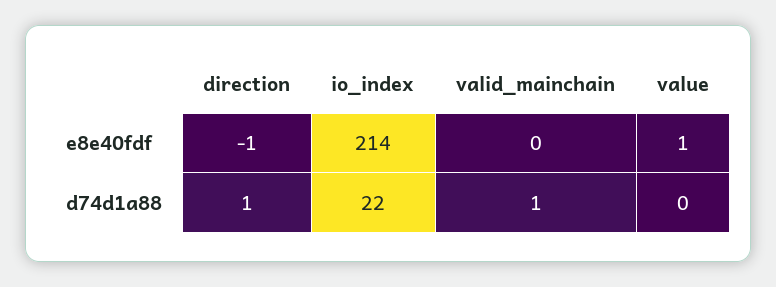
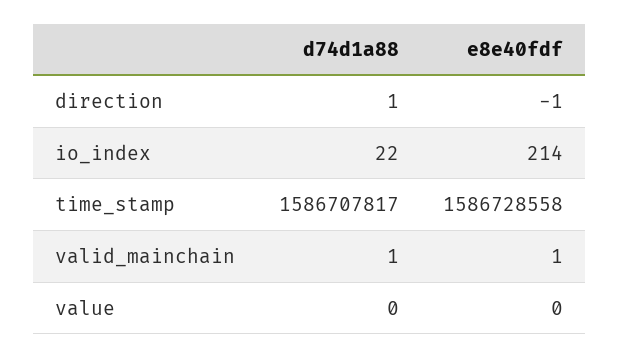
valid_mainchain, e8e40fdf: 0 -> 1
value, e8e40fdf: 1 -> 0
time_stamp, d74d1a88: none -> 1586707817
time_stamp, e8e40fdf: none -> 1586728558

